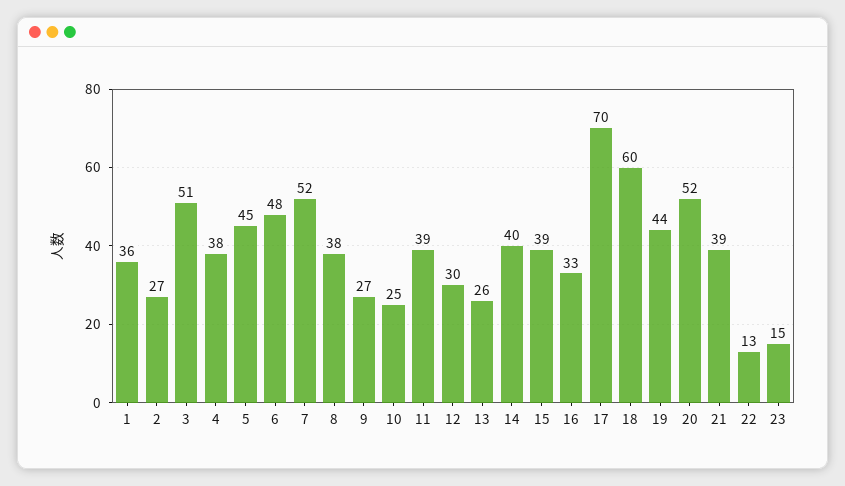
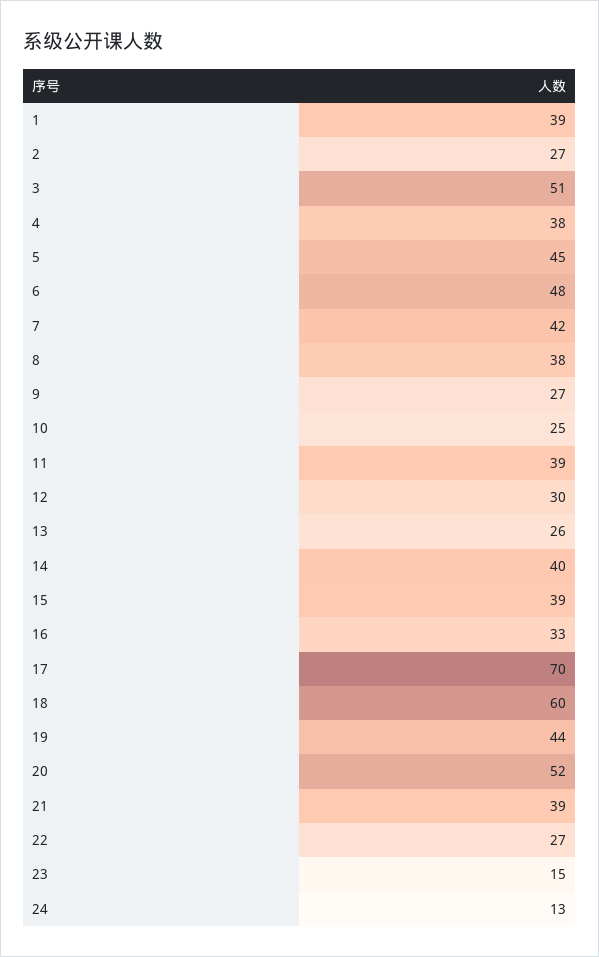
1: 36 -> 39
7: 52 -> 42
22: 13 -> 27
24: none -> 13

